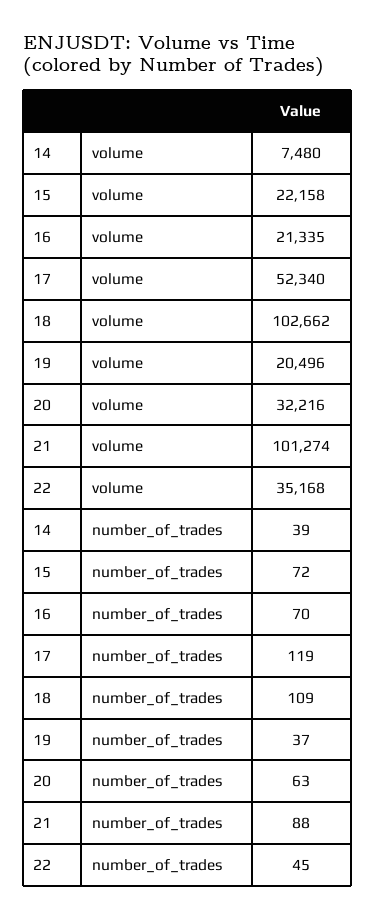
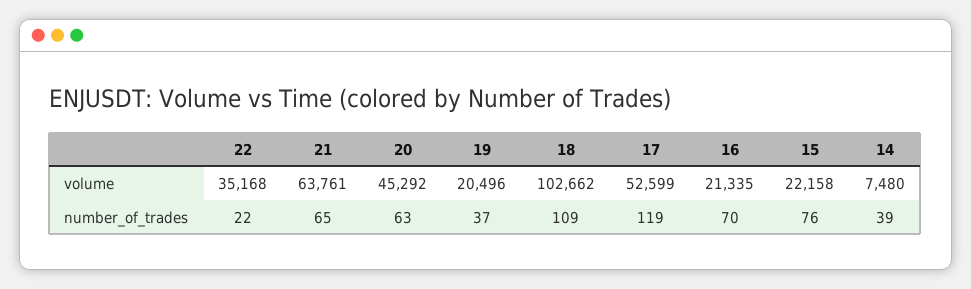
17, volume: 52340 -> 52599
20, volume: 32216 -> 45292
21, volume: 101274 -> 63761
15, number_of_trades: 72 -> 76
21, number_of_trades: 88 -> 65
22, number_of_trades: 45 -> 22

